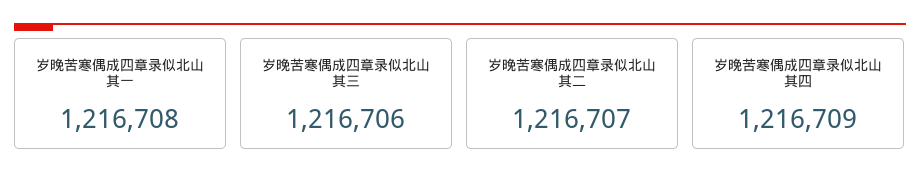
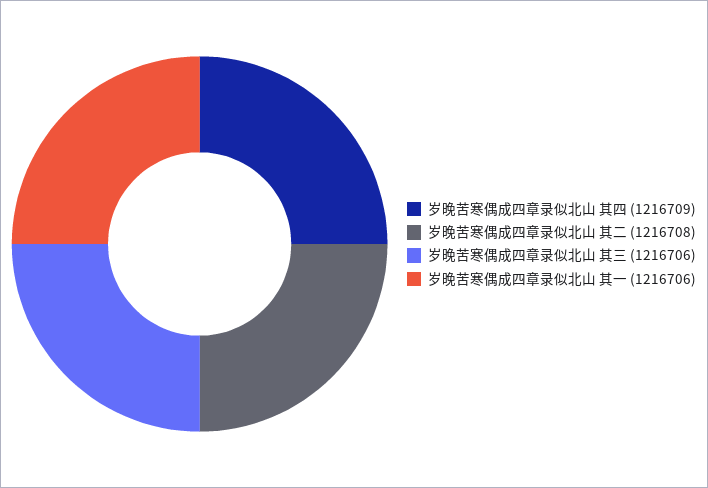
岁晚苦寒偶成四章录似北山 其一: 1216708 -> 1216706
岁晚苦寒偶成四章录似北山 其二: 1216707 -> 1216708

